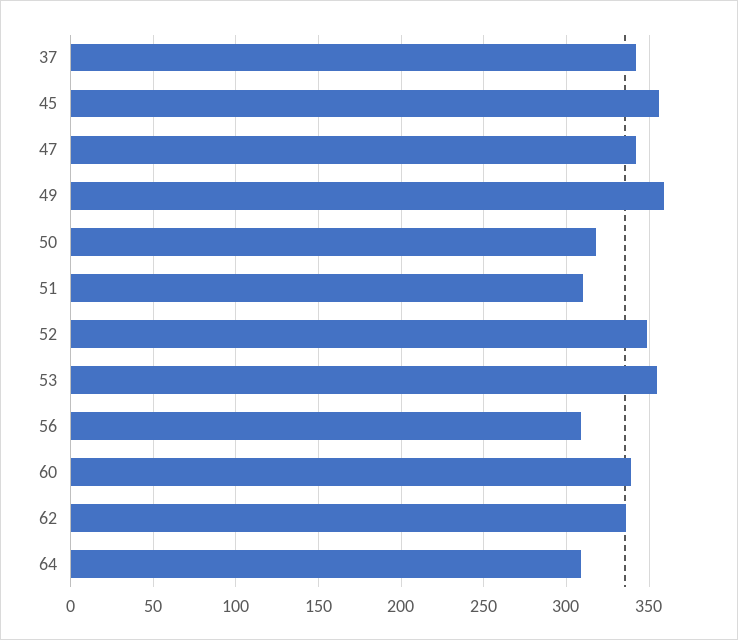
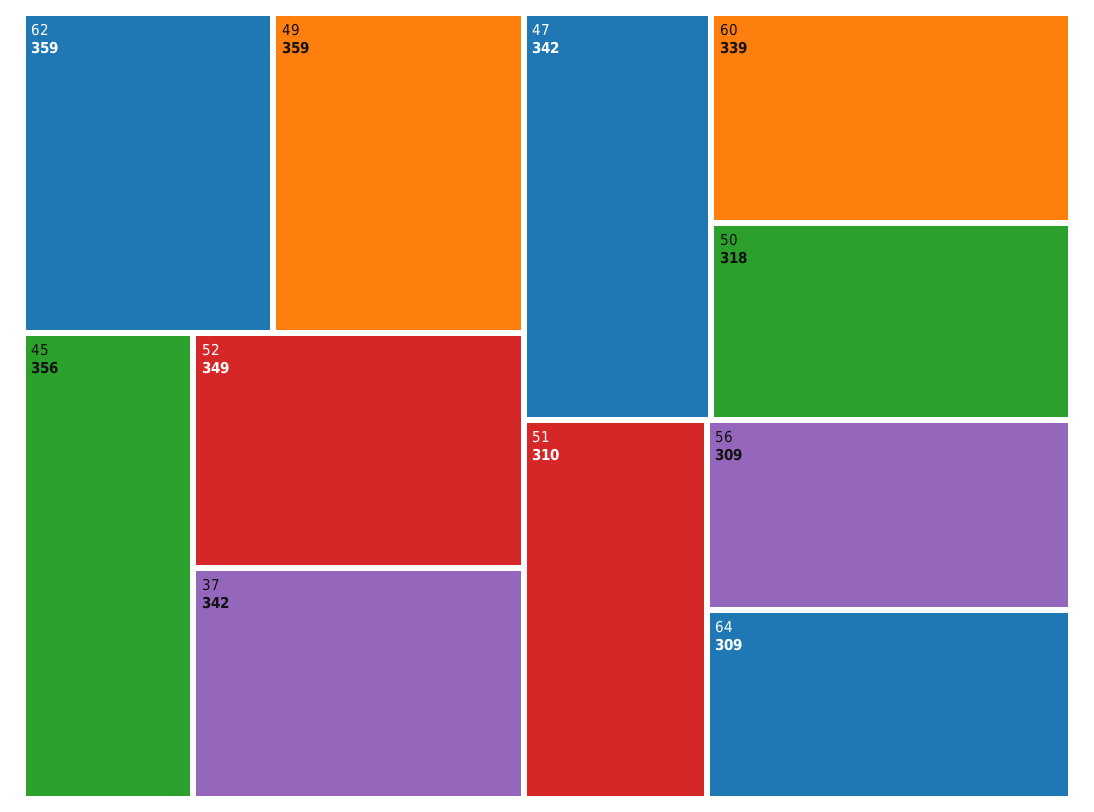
53: 355 -> none
62: 335 -> 359

